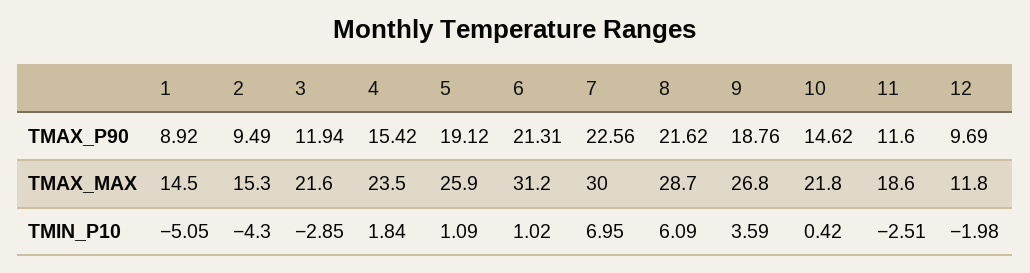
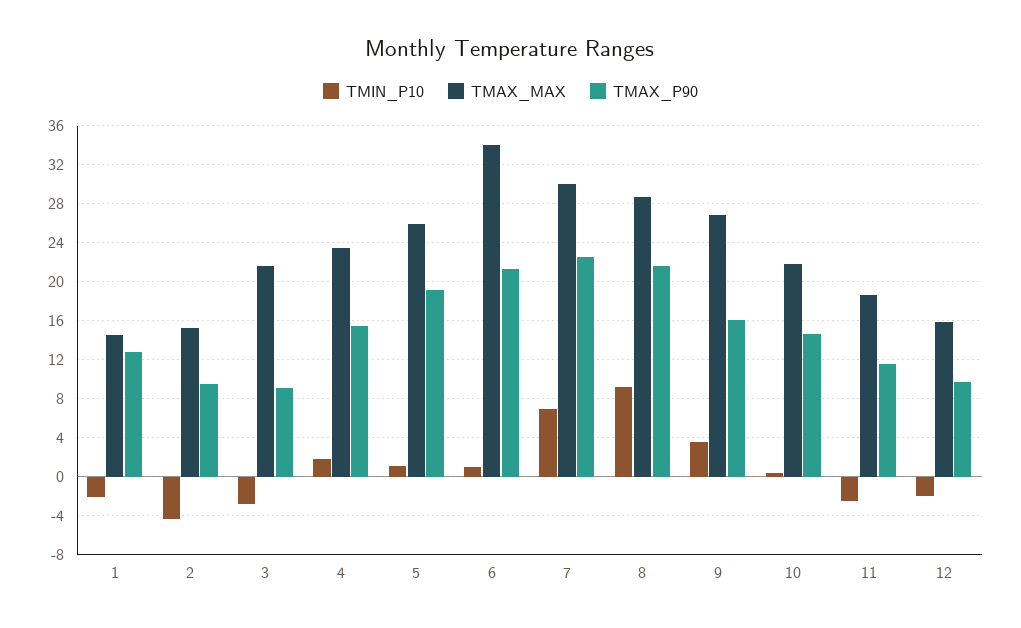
TMAX_P90, 1: 8.92 -> 13
TMAX_P90, 3: 11.94 -> 9
TMAX_P90, 9: 18.76 -> 16
TMAX_MAX, 6: 31.2 -> 34
TMAX_MAX, 12: 11.8 -> 16
TMIN_P10, 1: -5.05 -> -2
TMIN_P10, 8: 6.09 -> 9

